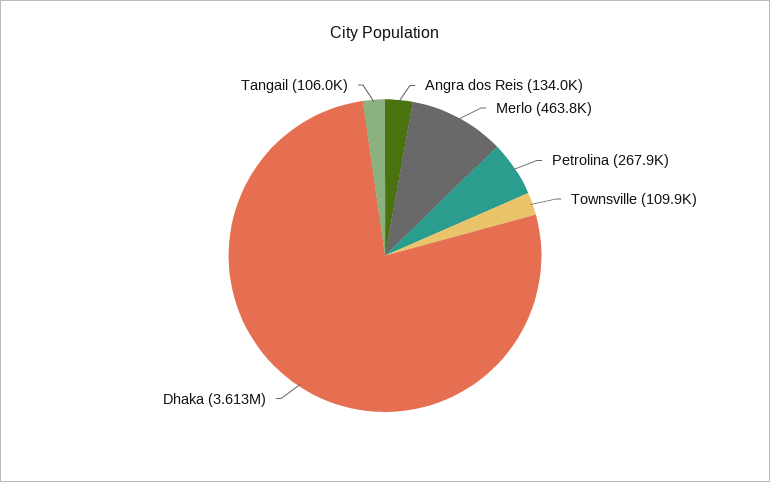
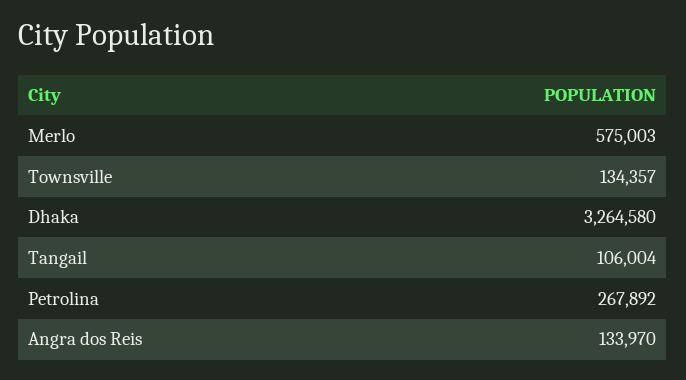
Merlo: 463800 -> 575003
Townsville: 109900 -> 134357
Dhaka: 3613000 -> 3264580

